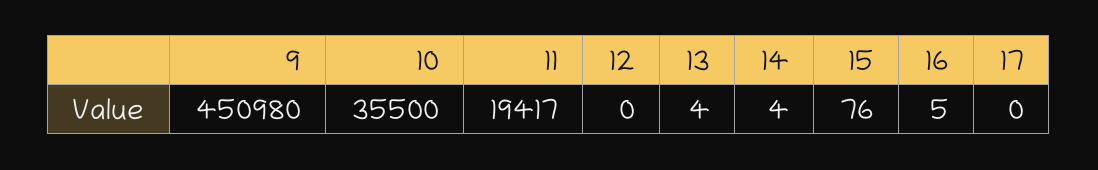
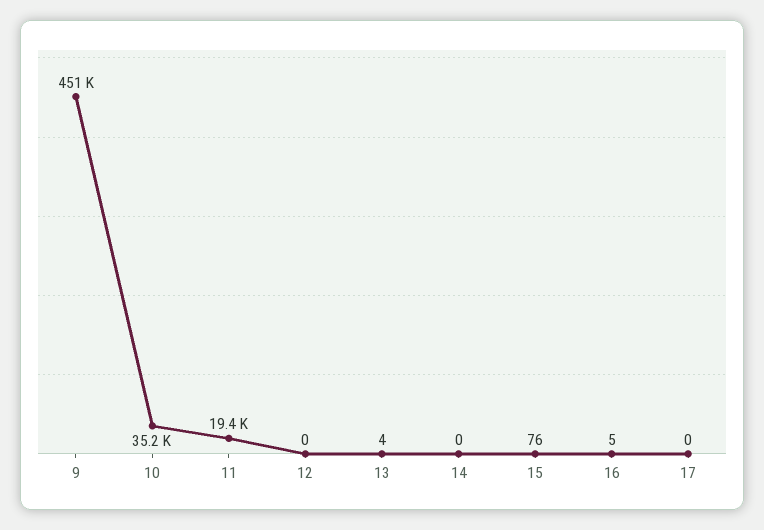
10: 35500 -> 35200
14: 4 -> 0

